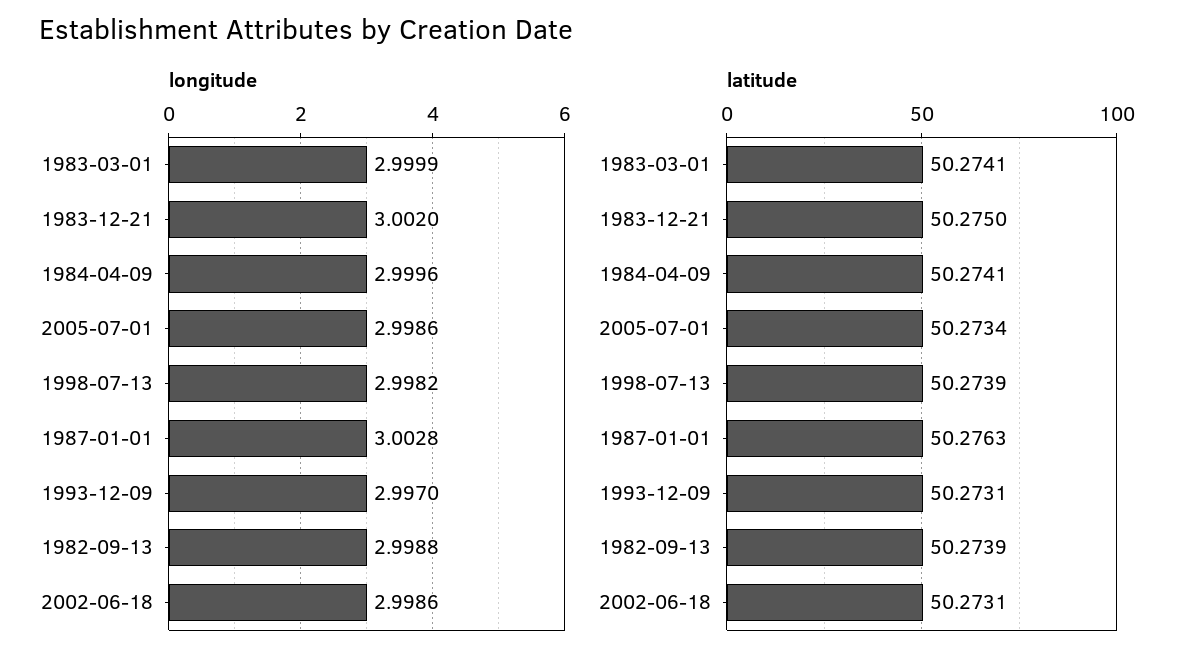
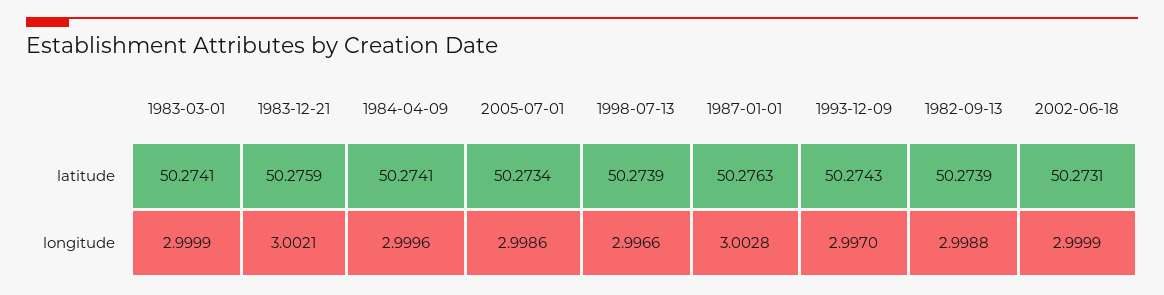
longitude, 1983-12-21: 3.002 -> 3.0021
longitude, 1998-07-13: 2.9982 -> 2.9966
longitude, 2002-06-18: 2.9986 -> 2.9999
latitude, 1983-12-21: 50.275 -> 50.2759
latitude, 1993-12-09: 50.2731 -> 50.2743

